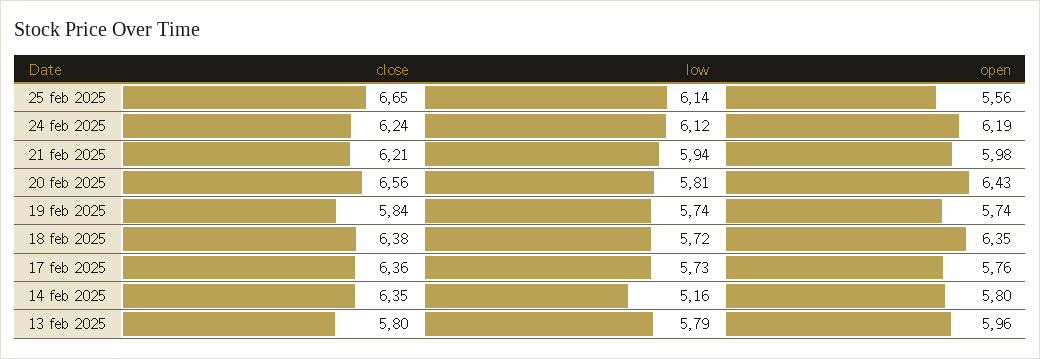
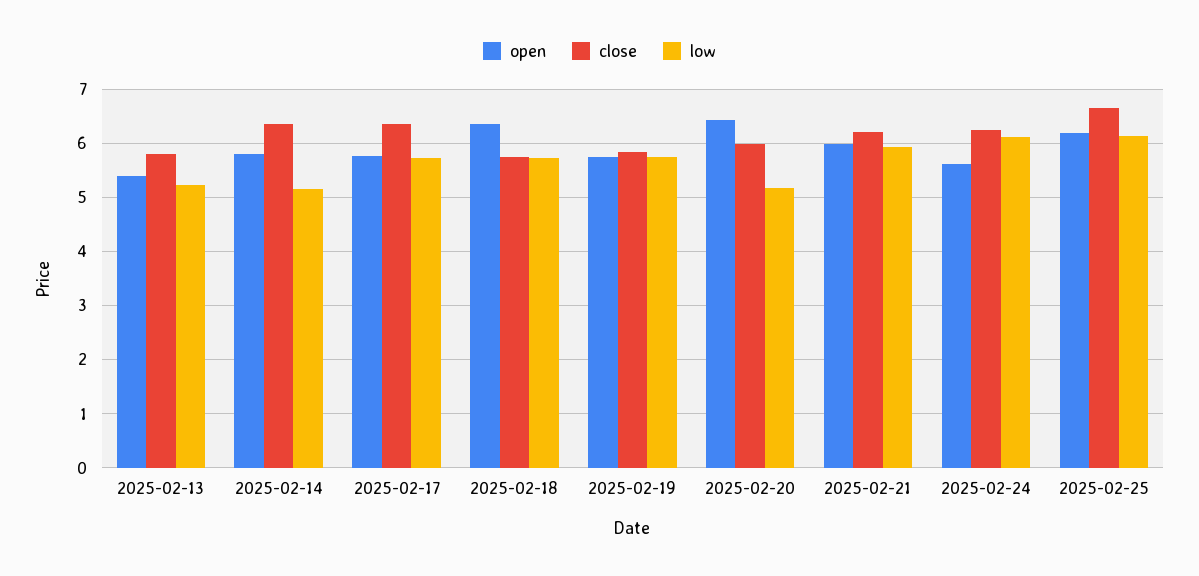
open, 25 feb 2025: 5.56 -> 6.2
open, 24 feb 2025: 6.19 -> 5.6
close, 20 feb 2025: 6.56 -> 6
low, 20 feb 2025: 5.81 -> 5.2
close, 18 feb 2025: 6.38 -> 5.8
low, 13 feb 2025: 5.79 -> 5.2
open, 13 feb 2025: 5.96 -> 5.4

